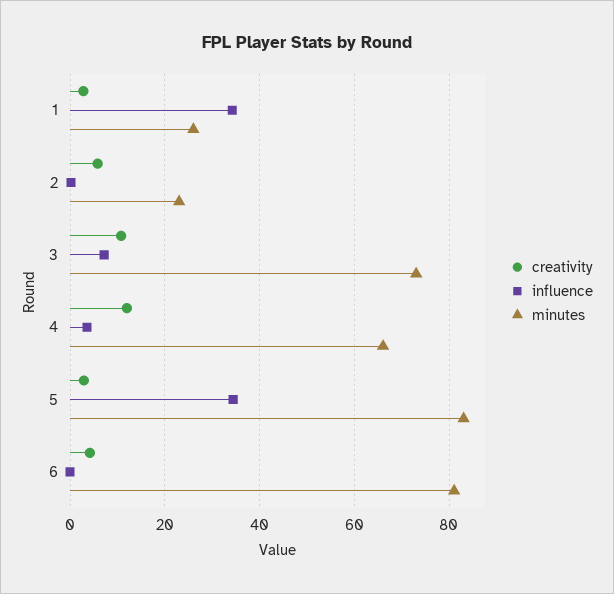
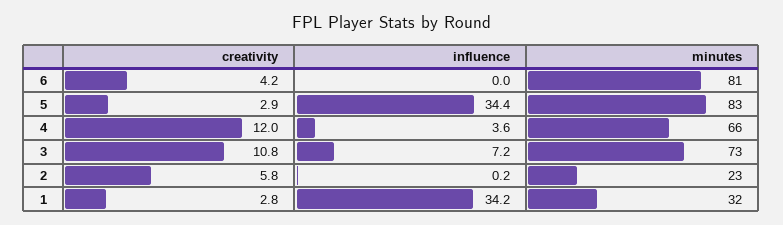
minutes, 1: 26 -> 32

